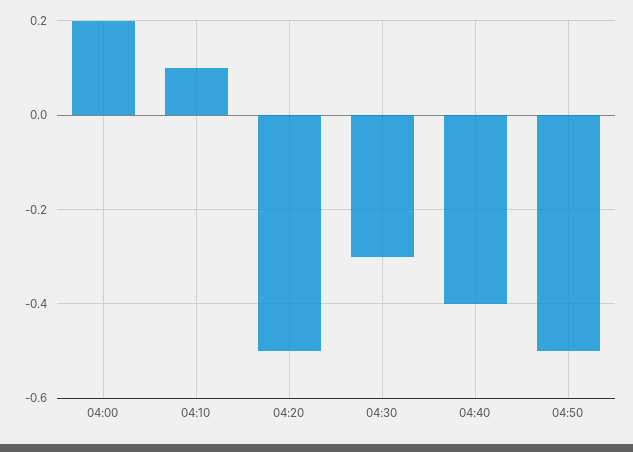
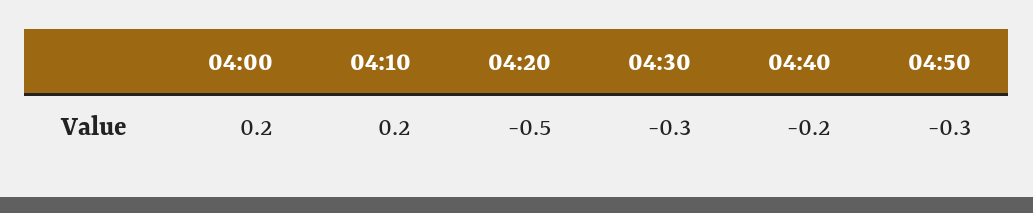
04:10: 0.1 -> 0.2
04:40: -0.4 -> -0.2
04:50: -0.5 -> -0.3

